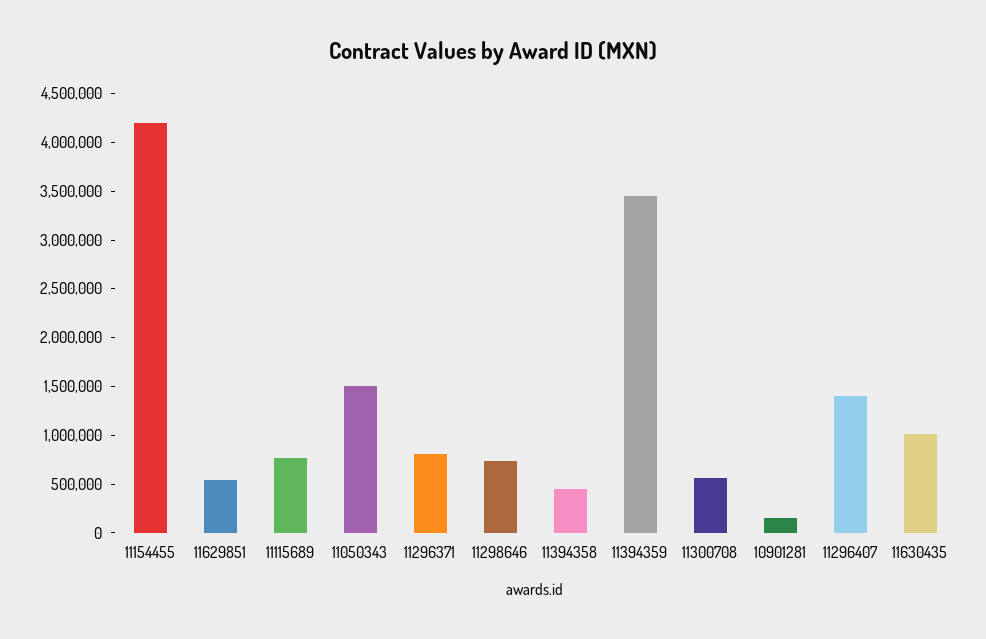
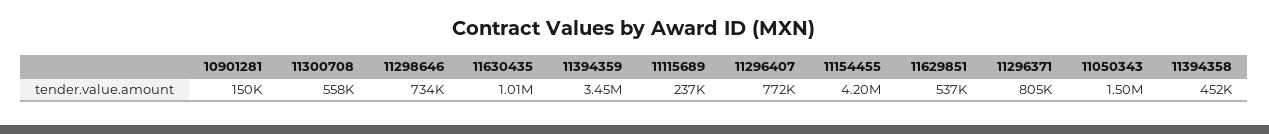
11115689: 800000 -> 237000
11296407: 1400000 -> 772000

